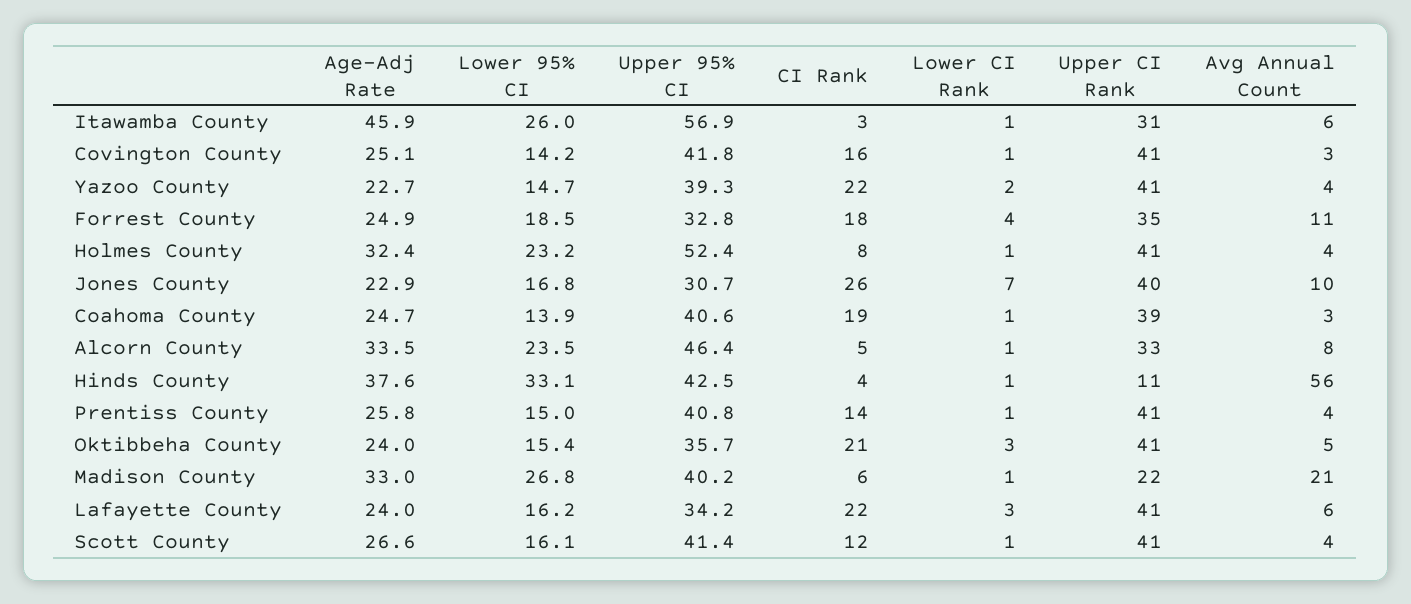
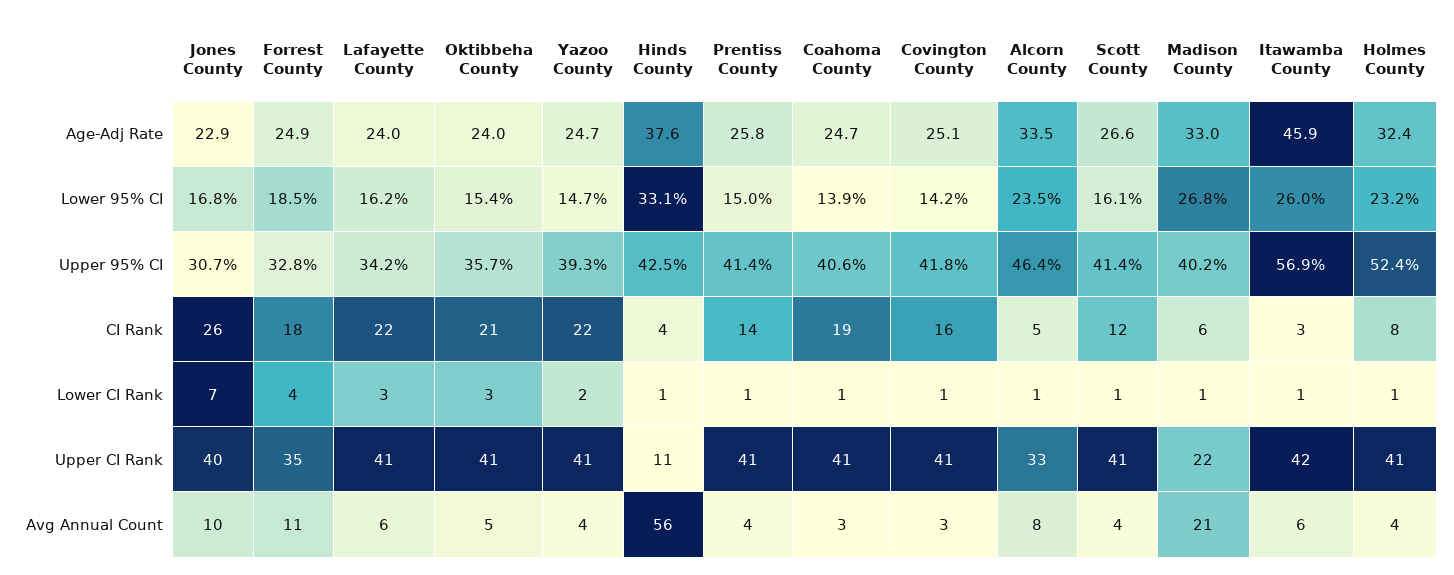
Upper CI Rank, Itawamba County: 31 -> 42
Age-Adj Rate, Yazoo County: 22.7 -> 24.7
Upper CI Rank, Coahoma County: 39 -> 41
Upper 95% CI, Prentiss County: 40.8 -> 41.4

